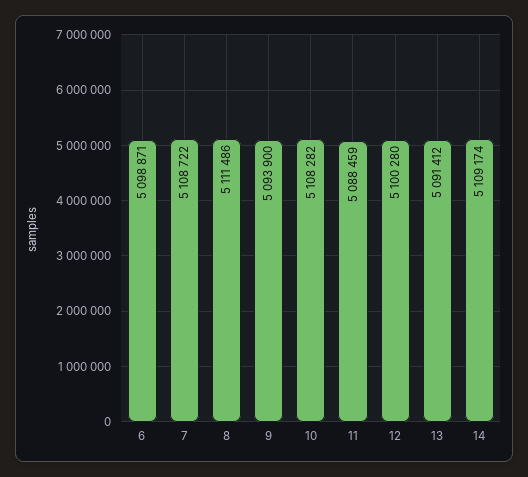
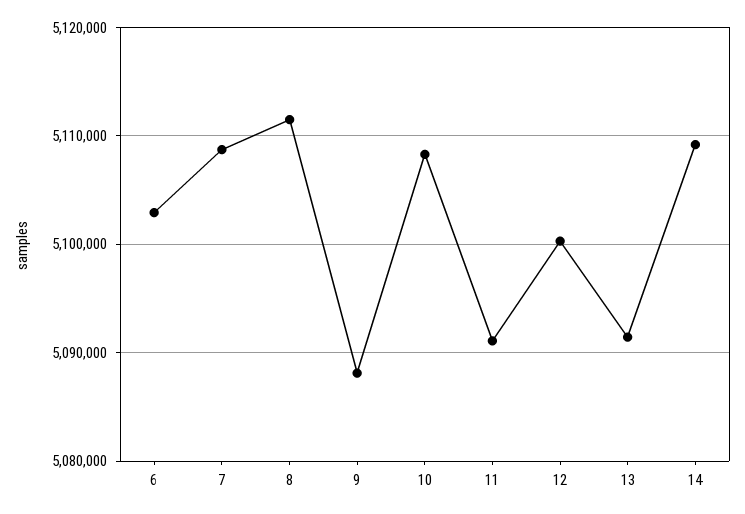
6: 5098871 -> 5103000
9: 5093900 -> 5088000
11: 5088459 -> 5091000

